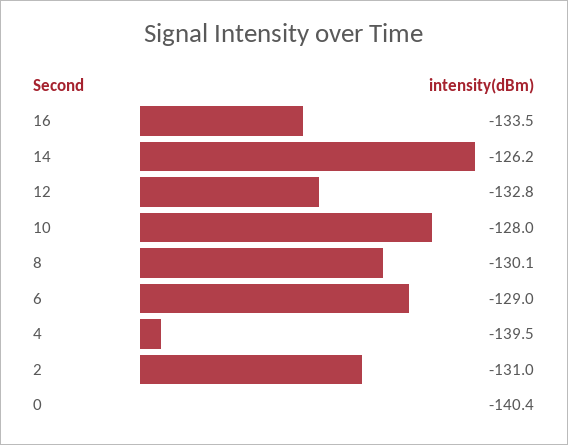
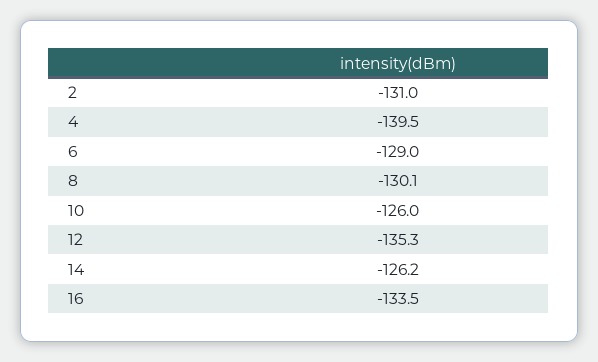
12: -132.8 -> -135.3
10: -128 -> -126
0: -140.4 -> none

